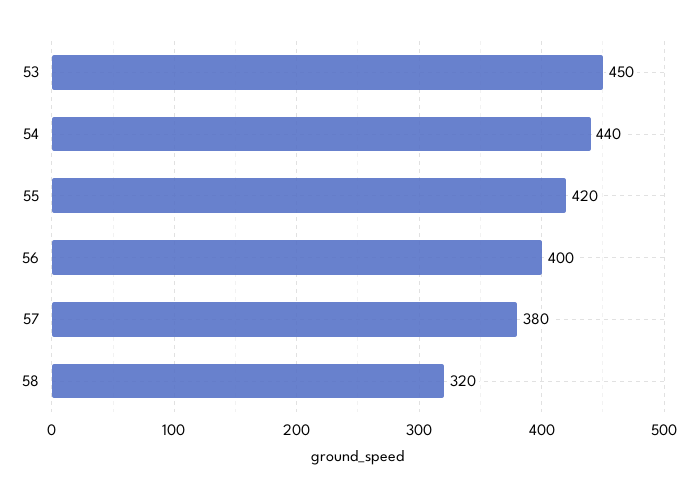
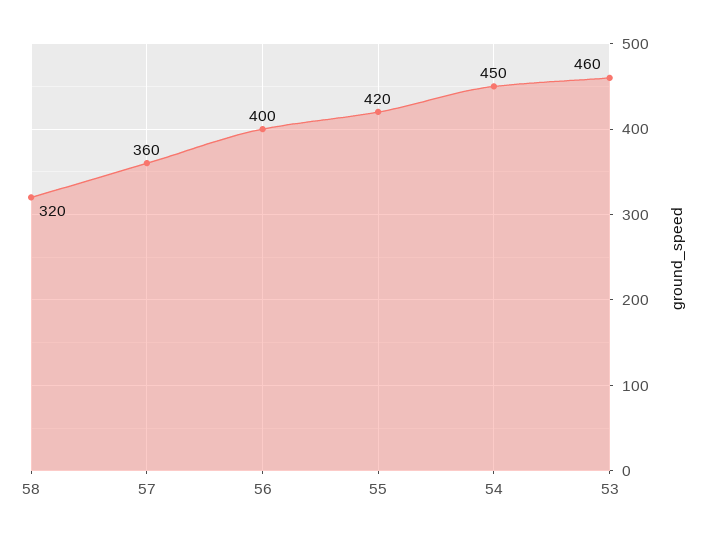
53: 450 -> 460
54: 440 -> 450
57: 380 -> 360

